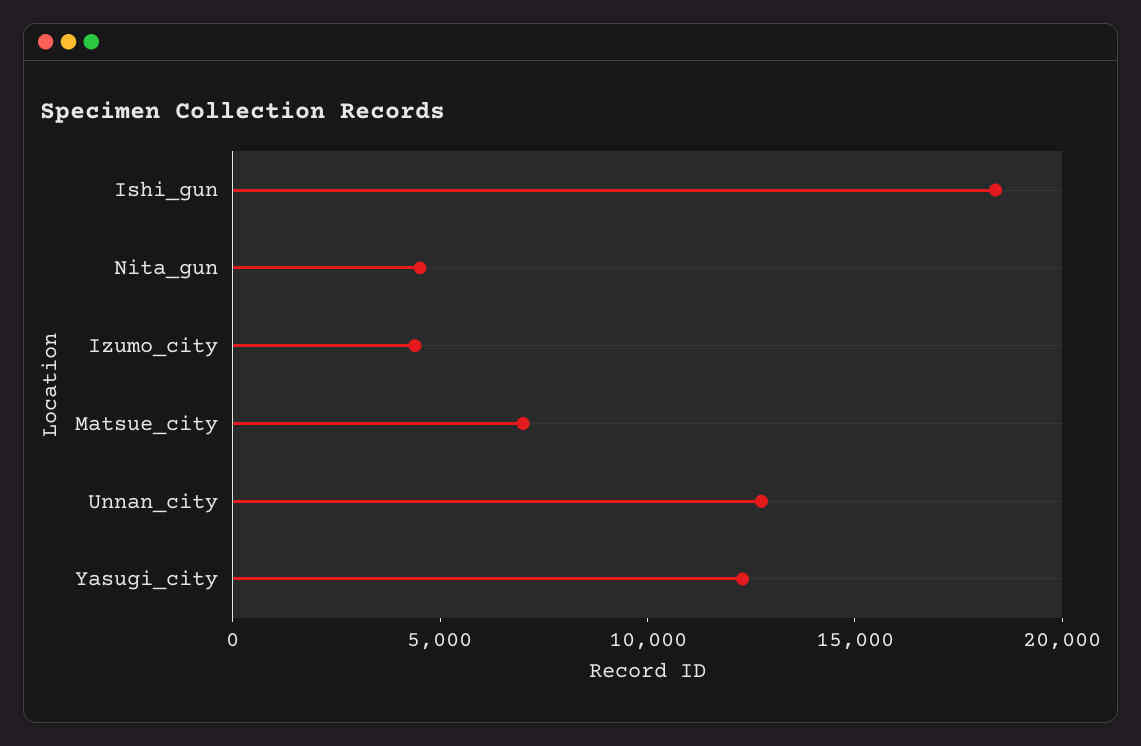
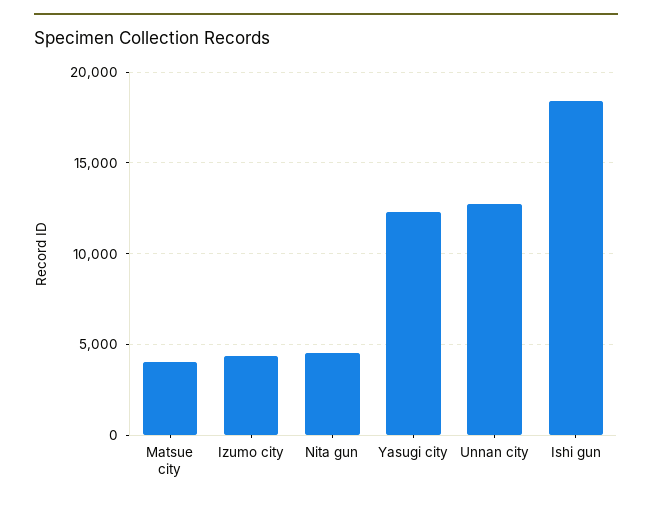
Matsue_city: 7000 -> 4000

